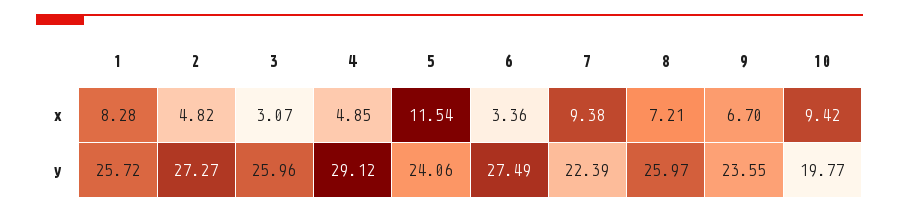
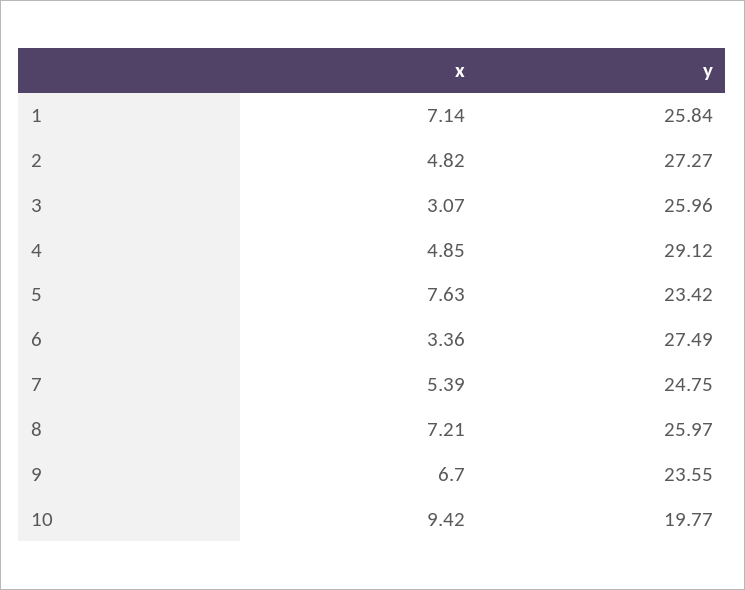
1, x: 8.28 -> 7.14
5, x: 11.54 -> 7.63
7, x: 9.38 -> 5.39
1, y: 25.72 -> 25.84
5, y: 24.06 -> 23.42
7, y: 22.39 -> 24.75

